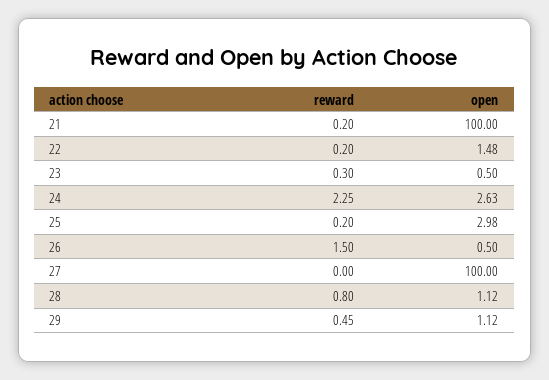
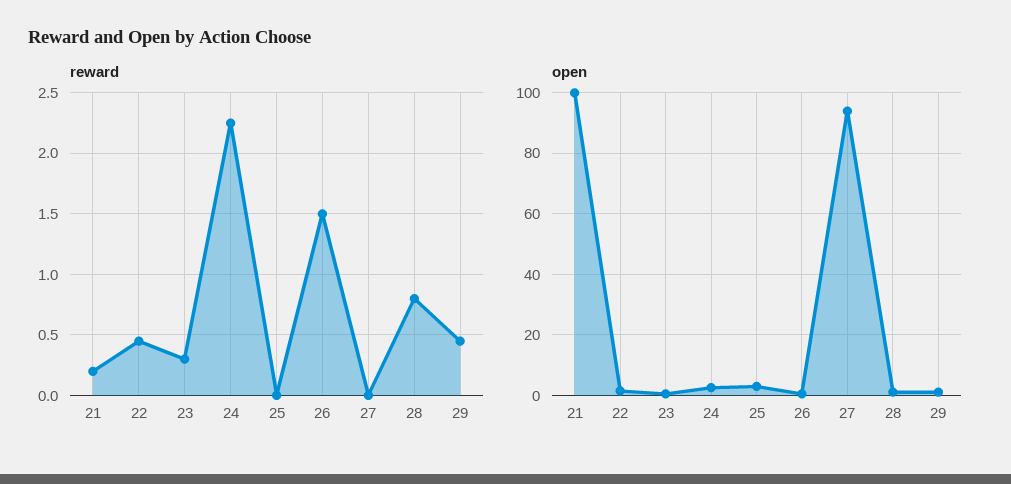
reward, 22: 0.2 -> 0.45
reward, 25: 0.2 -> 0
open, 27: 100 -> 94

